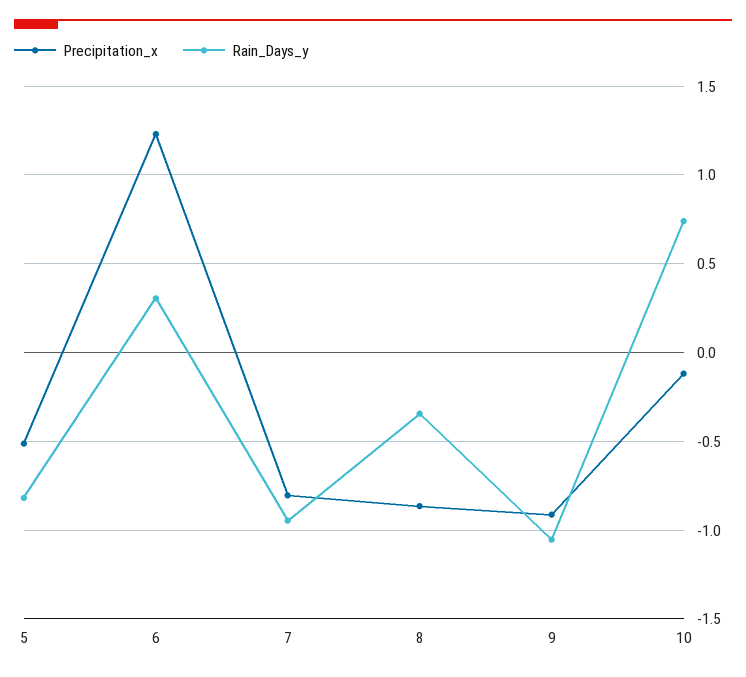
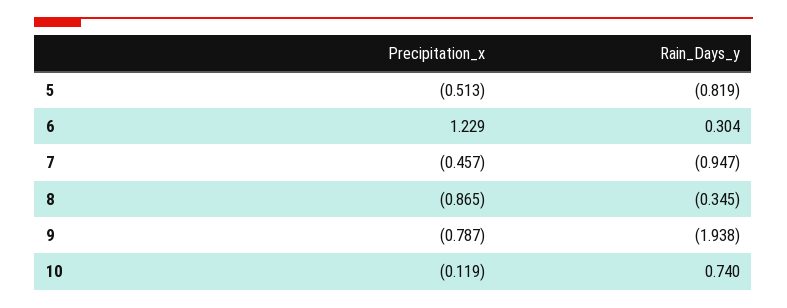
Precipitation_x, 7: -0.8 -> -0.457
Precipitation_x, 9: -0.9 -> -0.787
Rain_Days_y, 9: -1.05 -> -1.938

